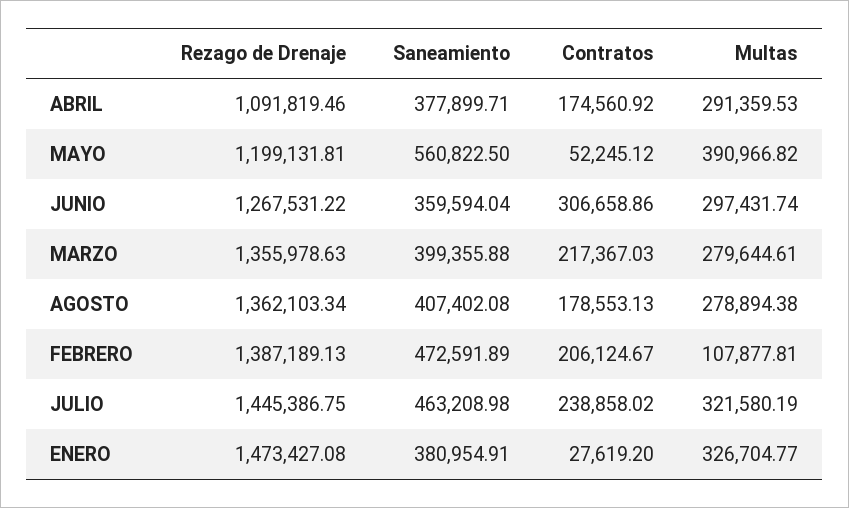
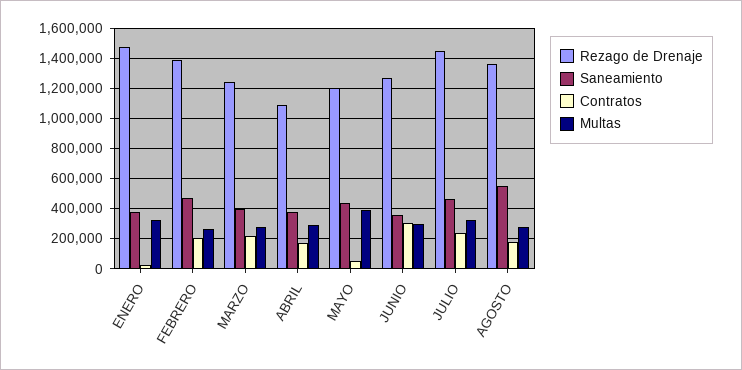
Saneamiento, MAYO: 560822.5 -> 450000
Rezago de Drenaje, MARZO: 1355978.63 -> 1250000
Saneamiento, AGOSTO: 407402.08 -> 550000
Multas, FEBRERO: 107877.81 -> 250000

